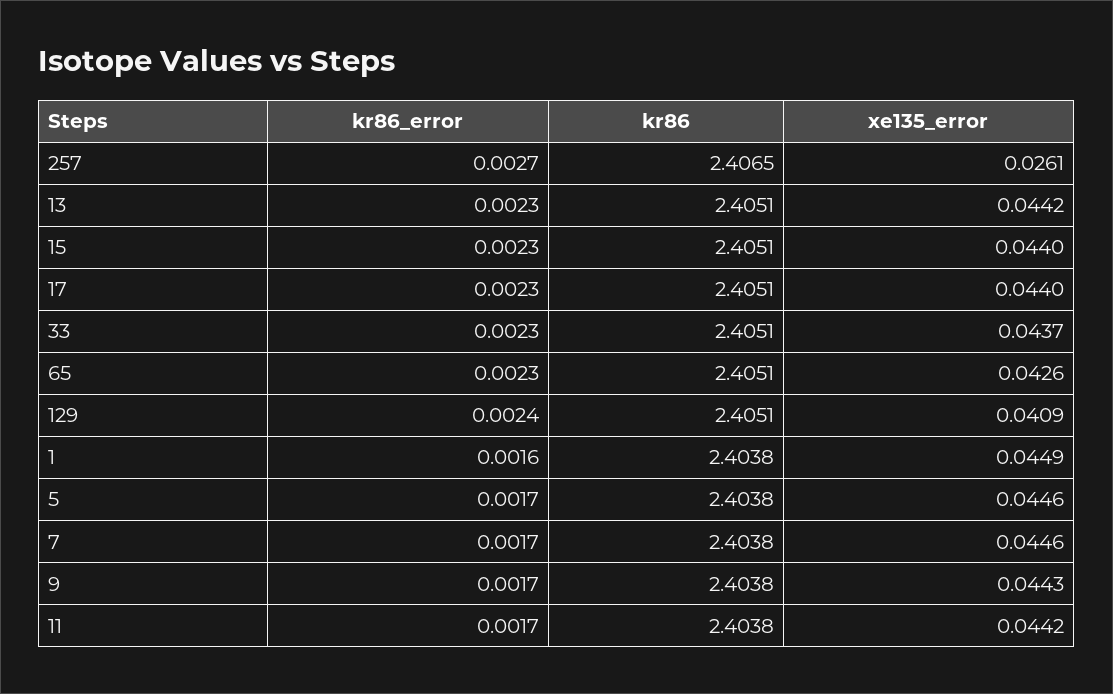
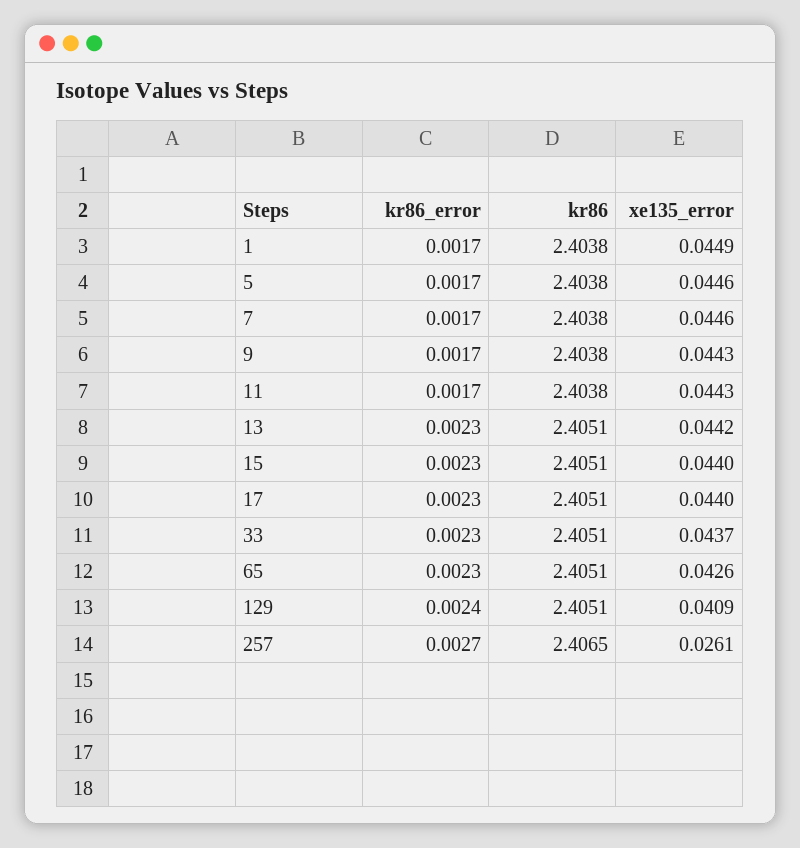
kr86_error, 1: 0.0016 -> 0.0017
xe135_error, 11: 0.0442 -> 0.0443

